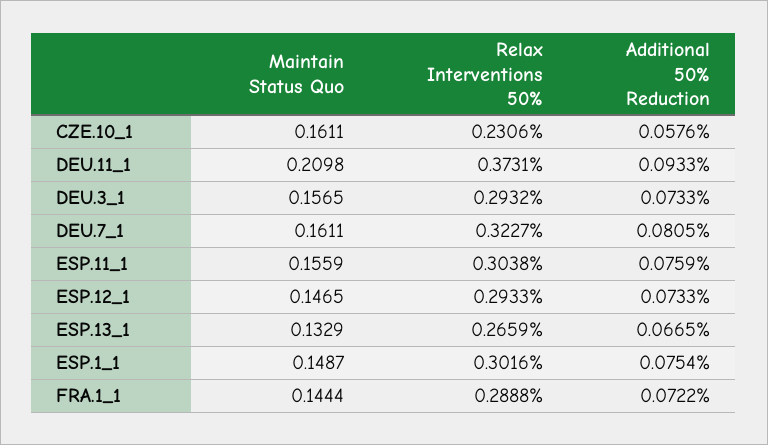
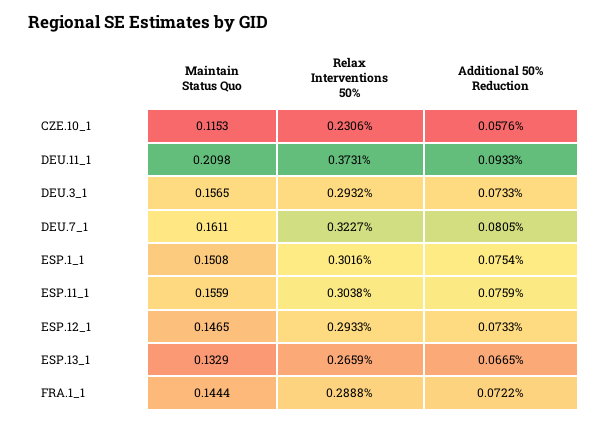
Maintain Status Quo, CZE.10_1: 0.1611 -> 0.1153
Maintain Status Quo, ESP.1_1: 0.1487 -> 0.1508

